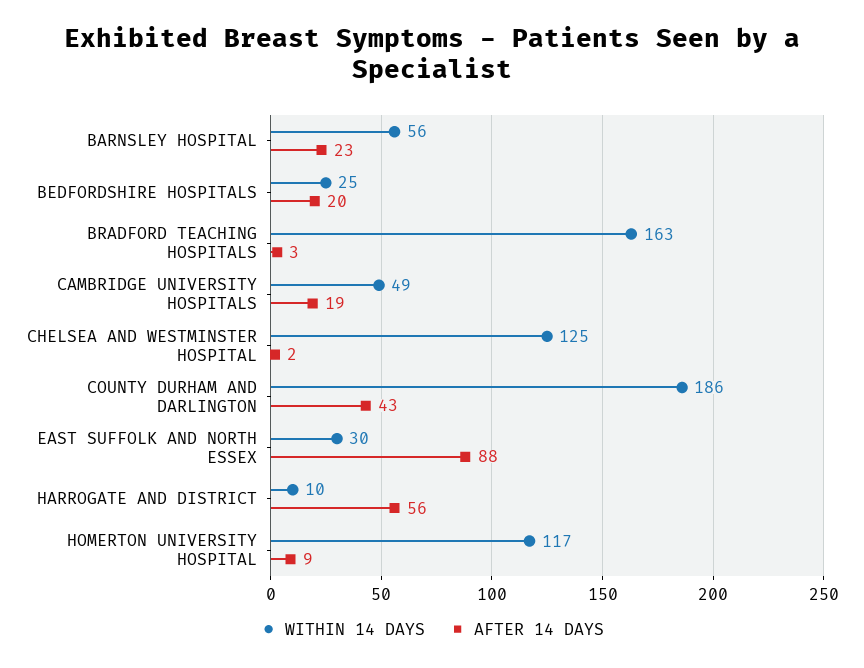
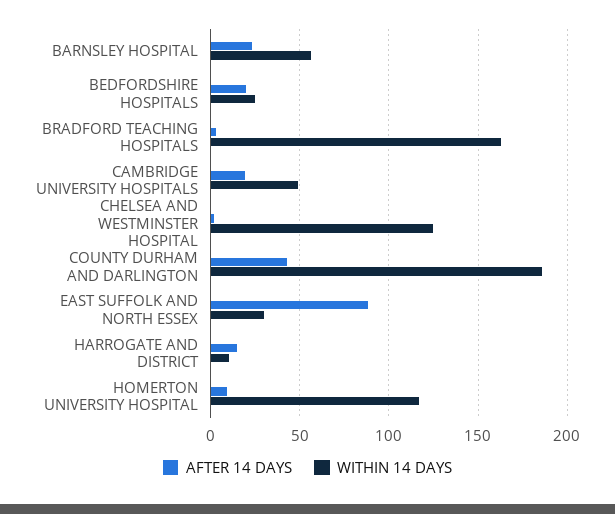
AFTER 14 DAYS, HARROGATE AND DISTRICT: 56 -> 15

